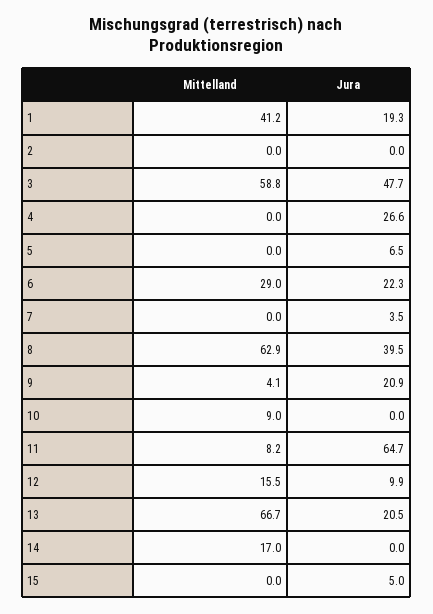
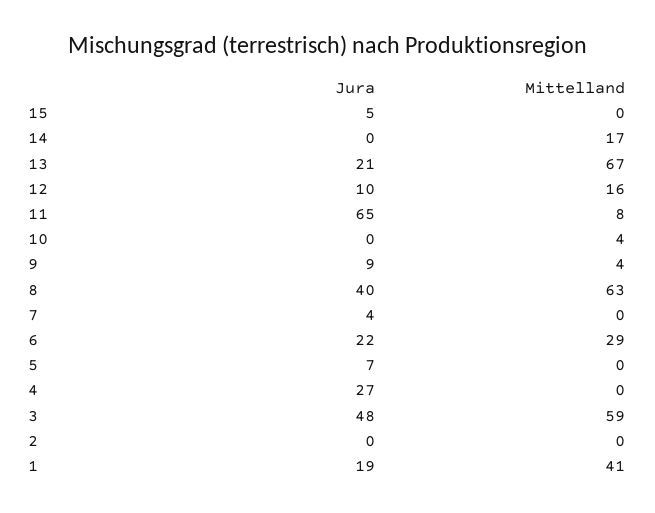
Jura, 9: 20.9 -> 9
Mittelland, 10: 9 -> 4

